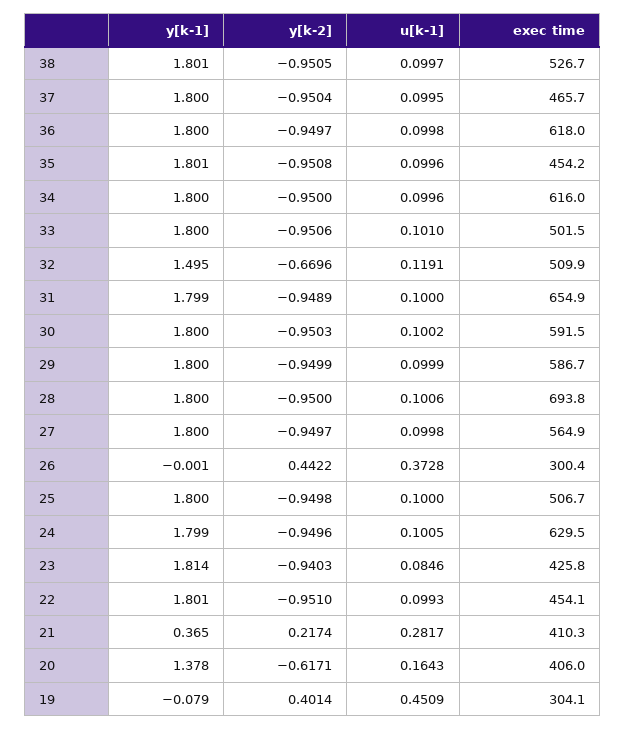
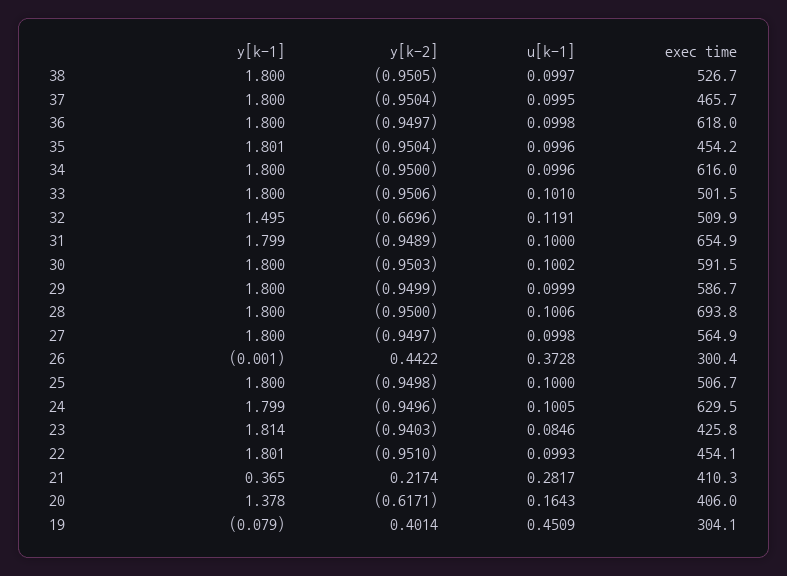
y[k-1], 38: 1.801 -> 1.8
y[k-2], 35: -0.9508 -> -0.9504

